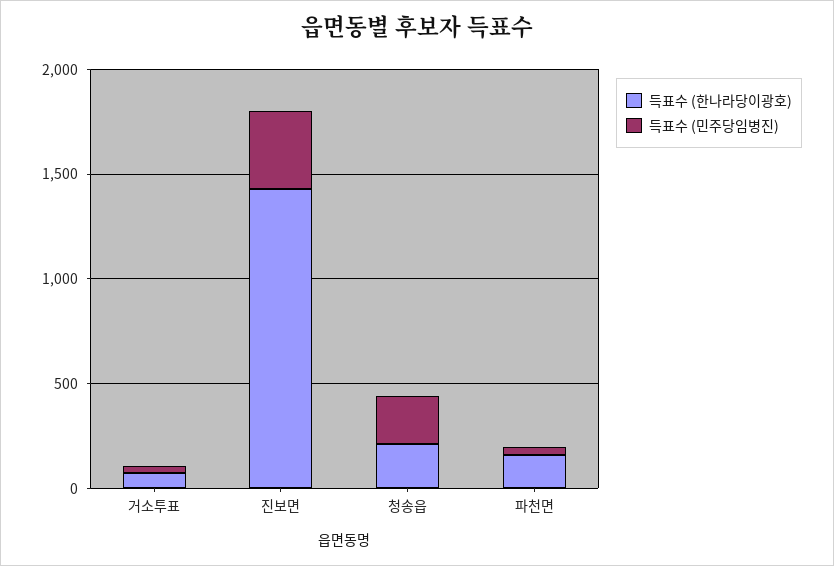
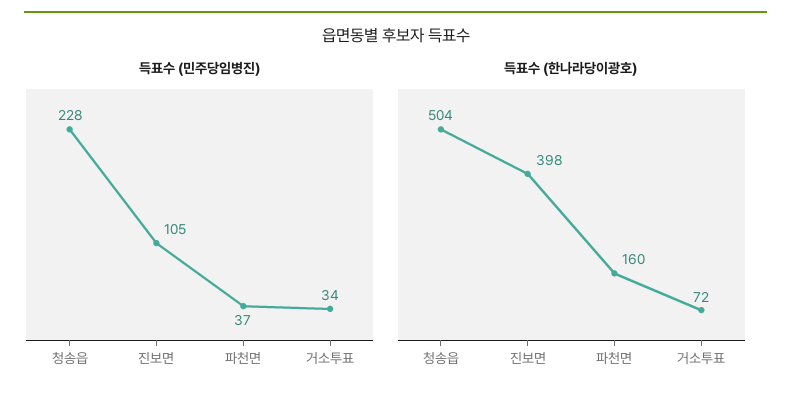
득표수 (한나라당이광호), 진보면: 1400 -> 398
득표수 (민주당임병진), 진보면: 400 -> 105
득표수 (한나라당이광호), 청송읍: 200 -> 504

